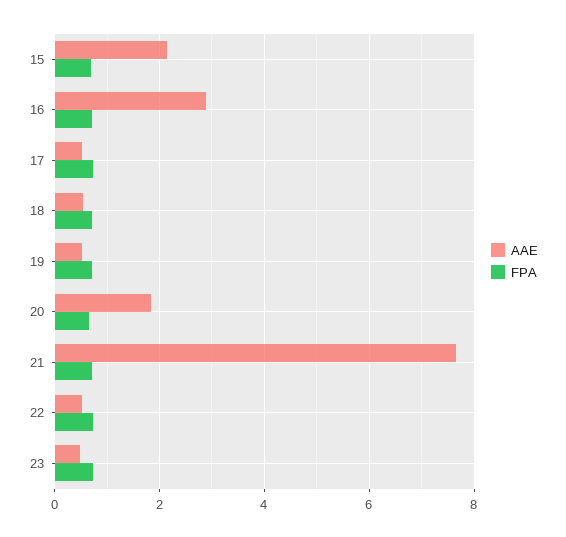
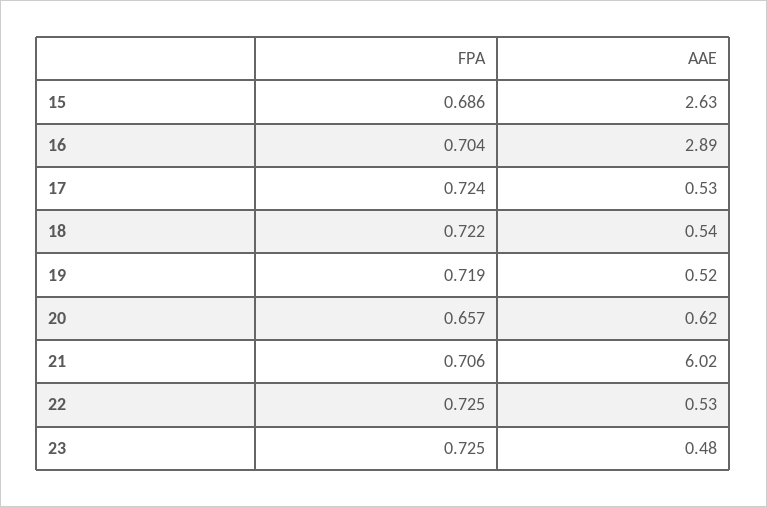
AAE, 15: 2.2 -> 2.63
AAE, 20: 1.8 -> 0.62
AAE, 21: 7.6 -> 6.02

